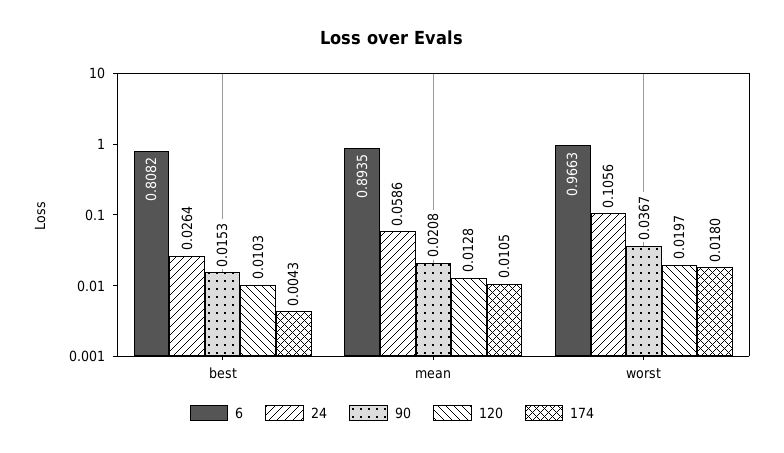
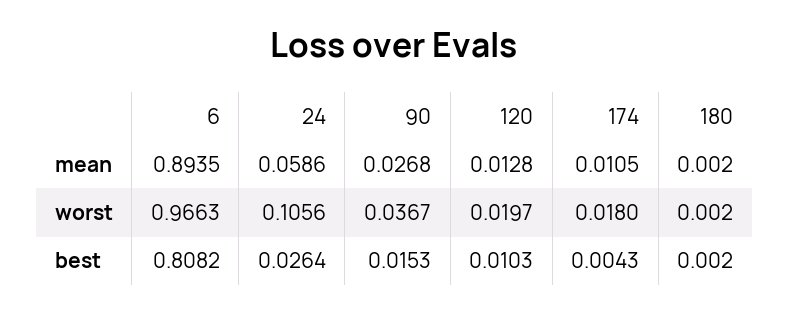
90, mean: 0.0208 -> 0.0268
180, mean: none -> 0.002
180, worst: none -> 0.002
180, best: none -> 0.002

